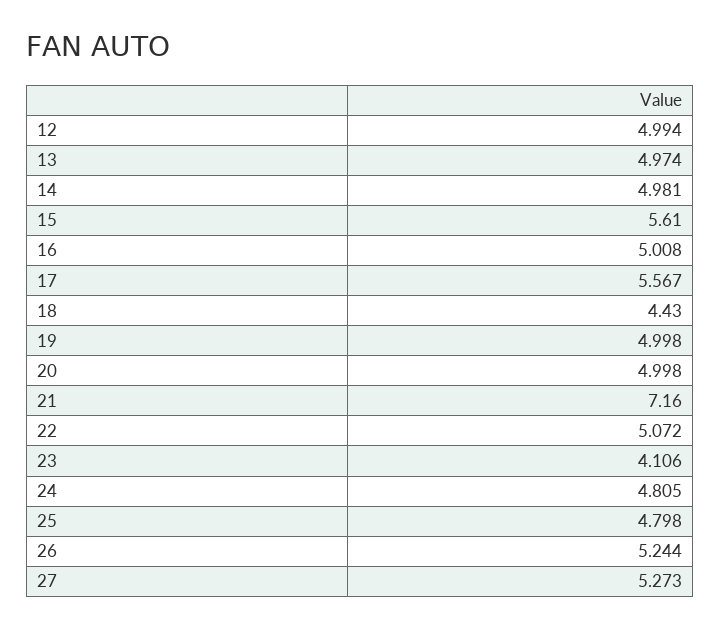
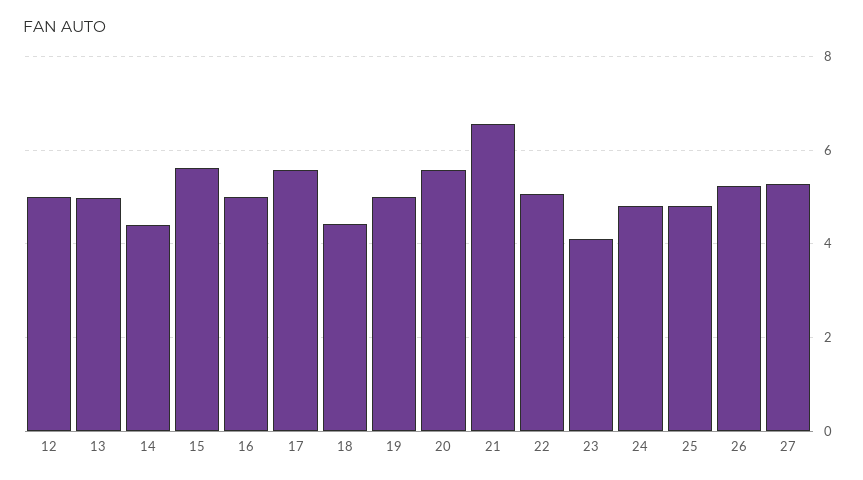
14: 4.981 -> 4.4
20: 4.998 -> 5.6
21: 7.16 -> 6.6

